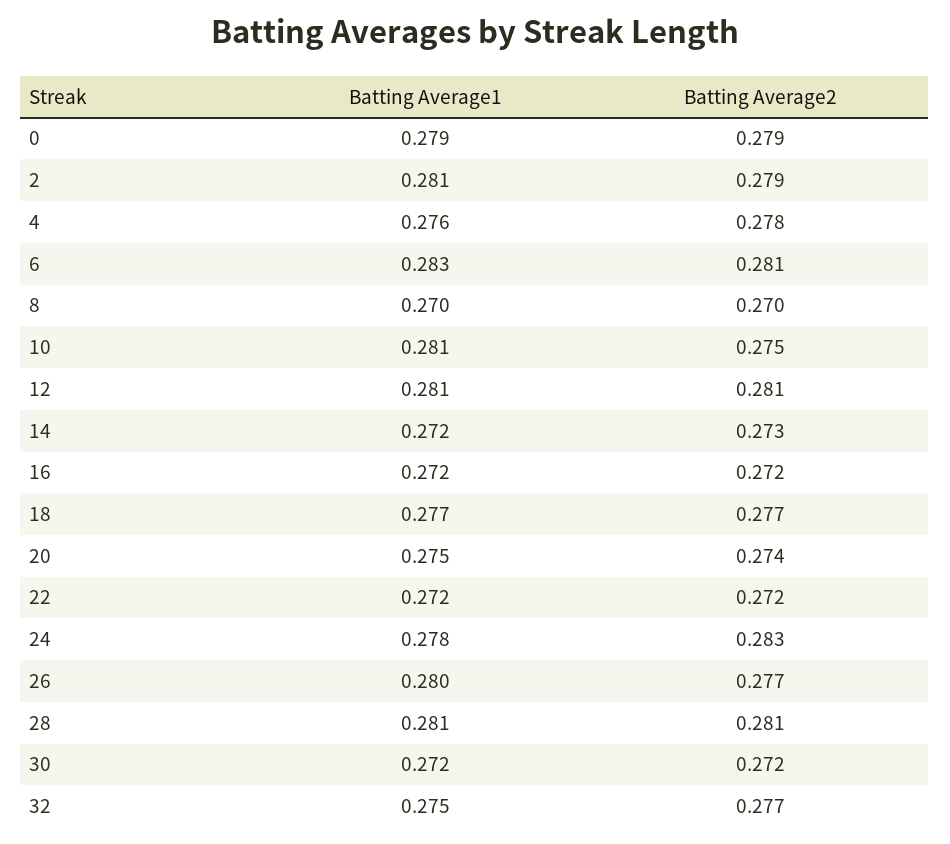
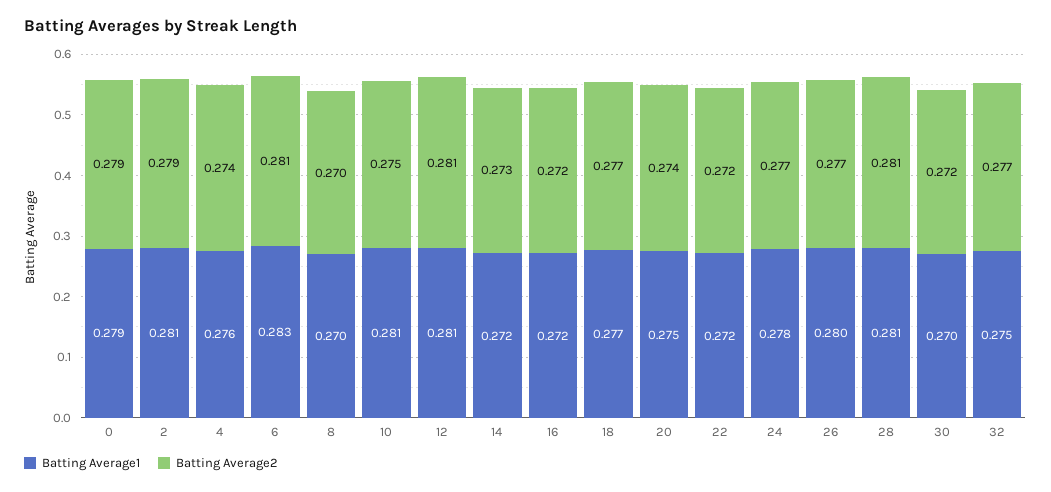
Batting Average2, 4: 0.278 -> 0.274
Batting Average2, 24: 0.283 -> 0.277
Batting Average1, 30: 0.272 -> 0.27

